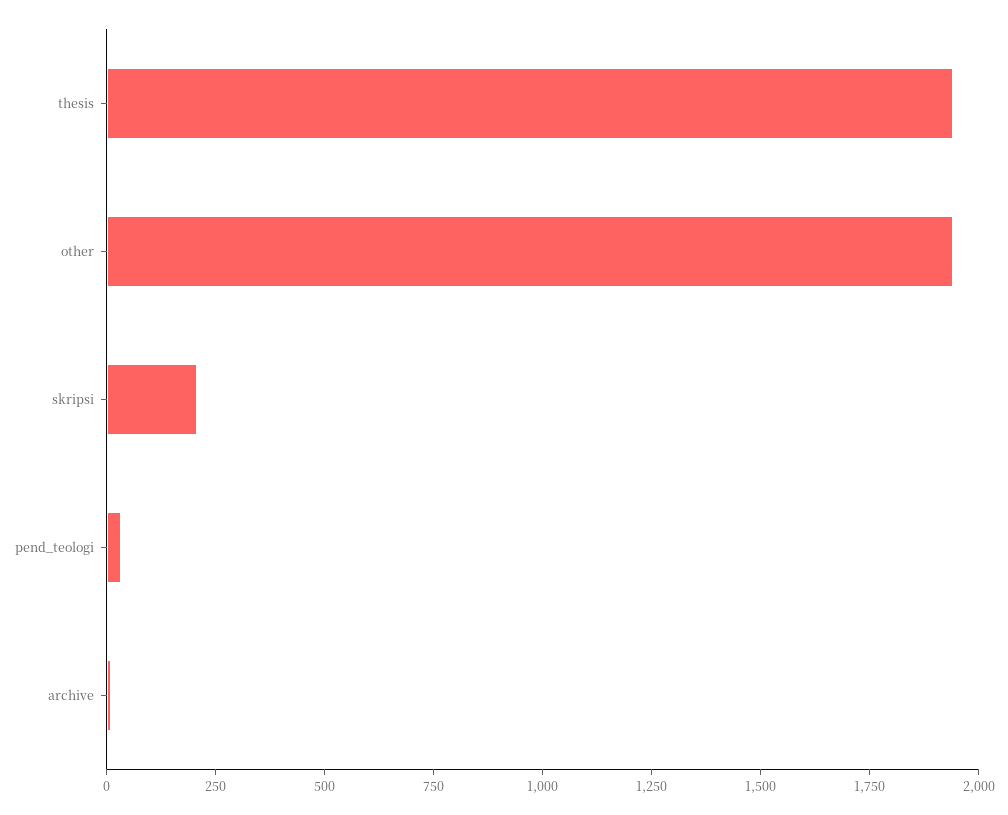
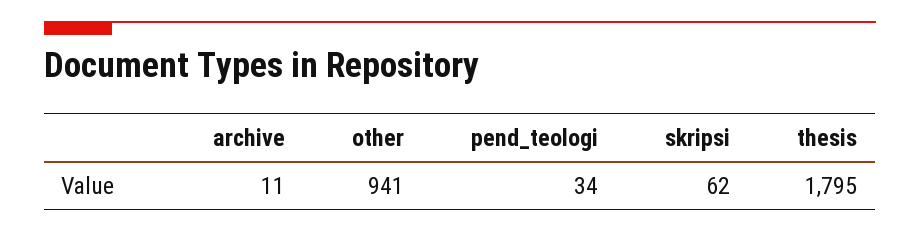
thesis: 1950 -> 1795
other: 1950 -> 941
skripsi: 200 -> 62

